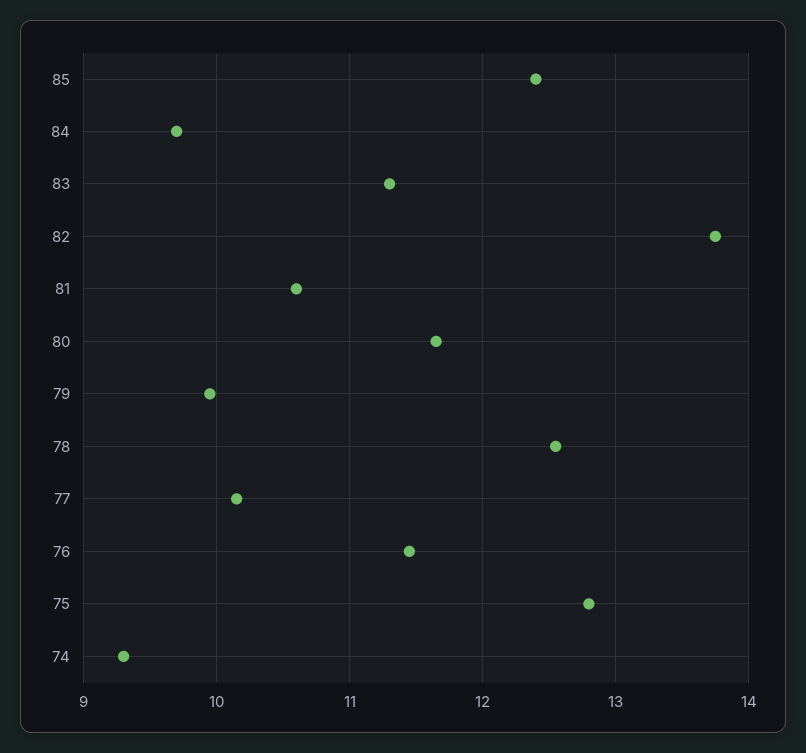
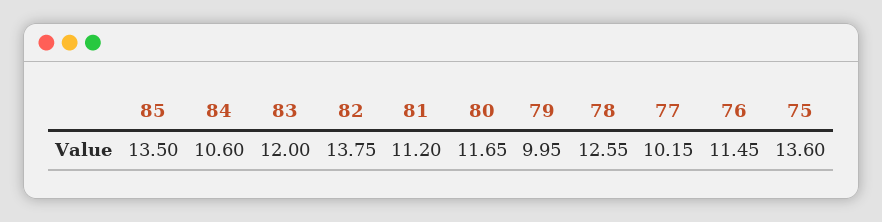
85: 12.4 -> 13.5
84: 9.7 -> 10.6
83: 11.3 -> 12
81: 10.6 -> 11.2
75: 12.8 -> 13.6
74: 9.3 -> none

